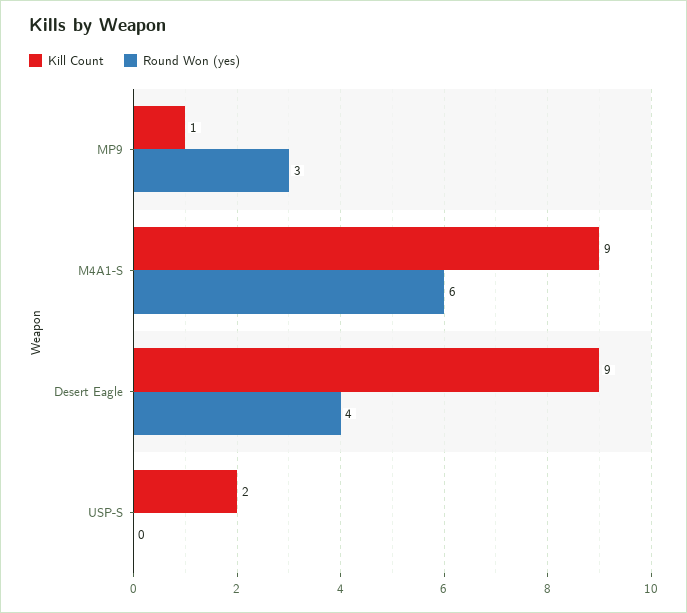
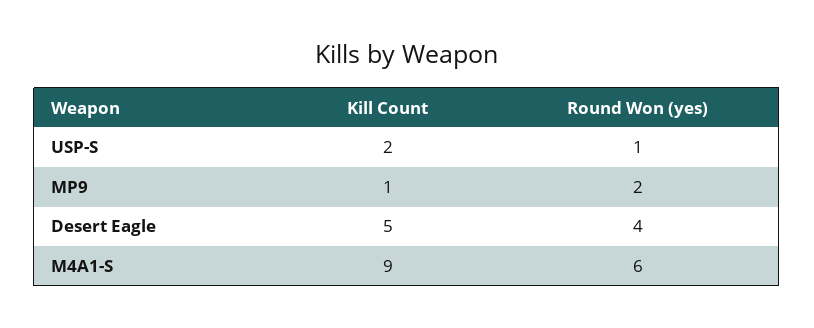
Round Won (yes), MP9: 3 -> 2
Kill Count, Desert Eagle: 9 -> 5
Round Won (yes), USP-S: 0 -> 1

